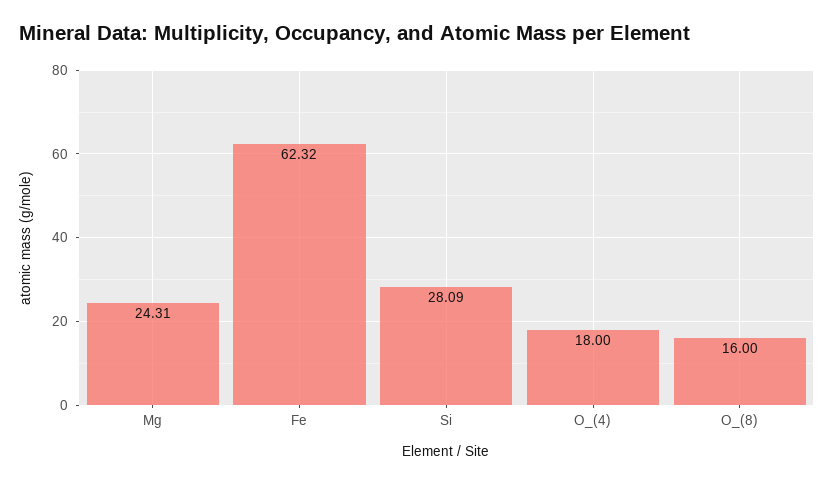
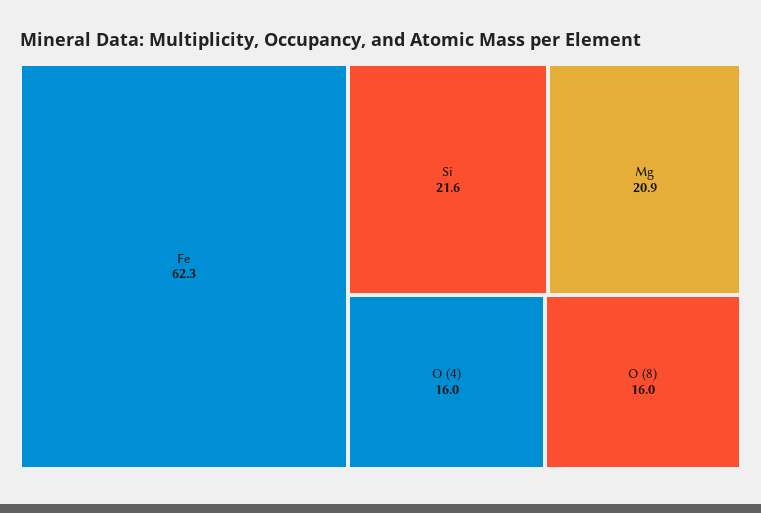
Mg: 24.31 -> 20.9
Si: 28.09 -> 21.6
O_(4): 18 -> 16

